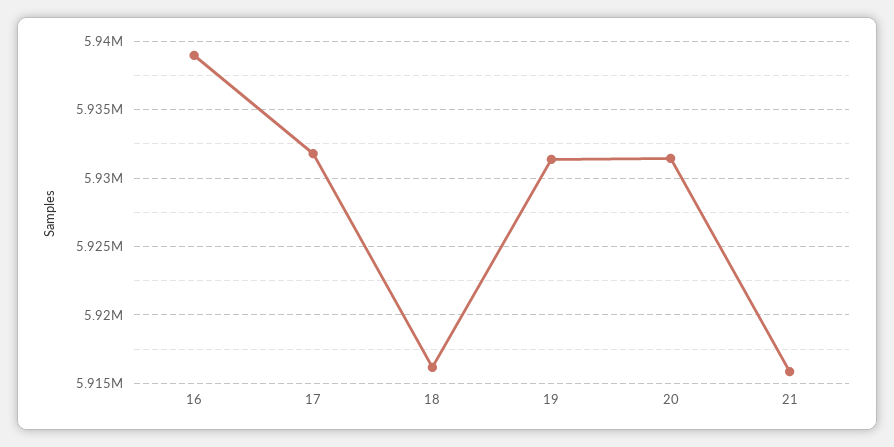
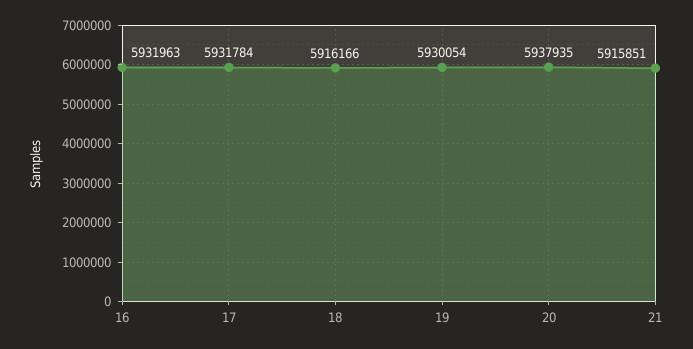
16: 5939000 -> 5931963
19: 5931500 -> 5930054
20: 5931500 -> 5937935

